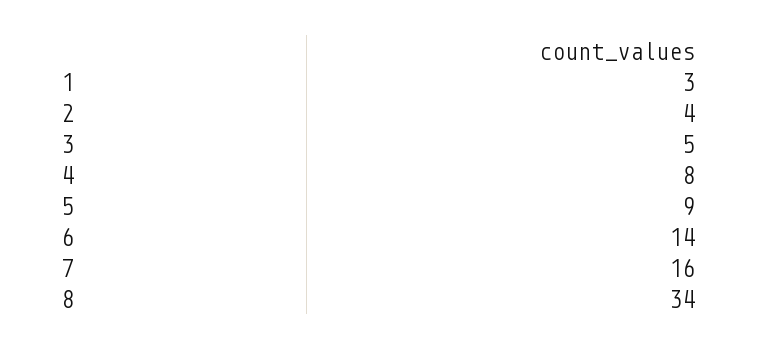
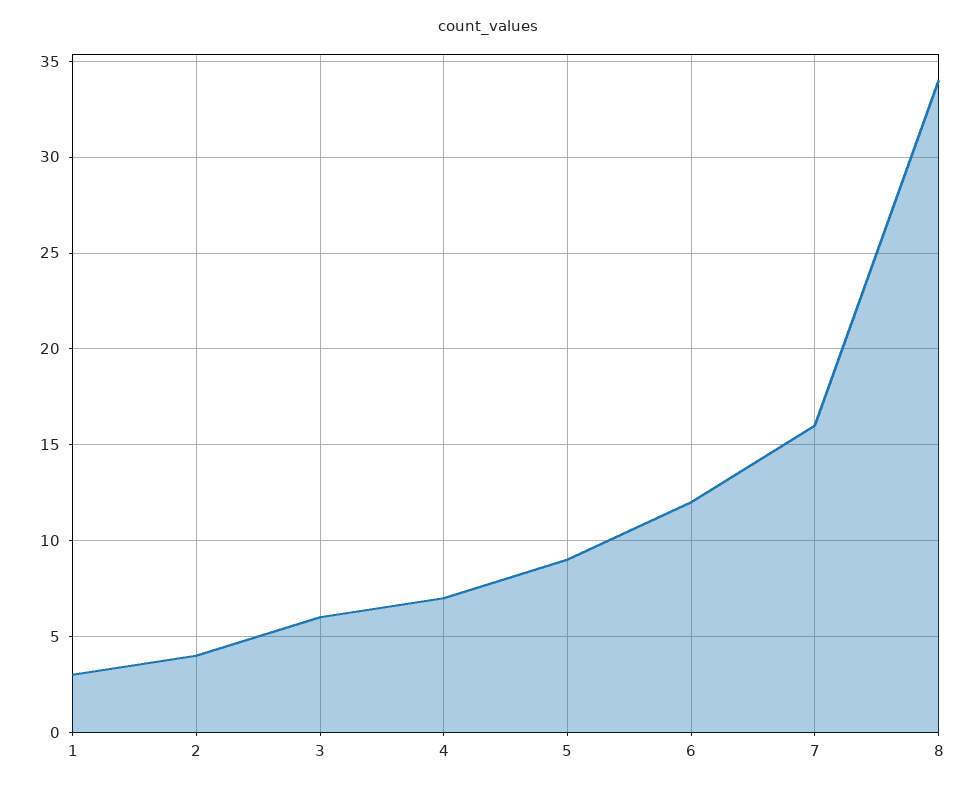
3: 5 -> 6
4: 8 -> 7
6: 14 -> 12

